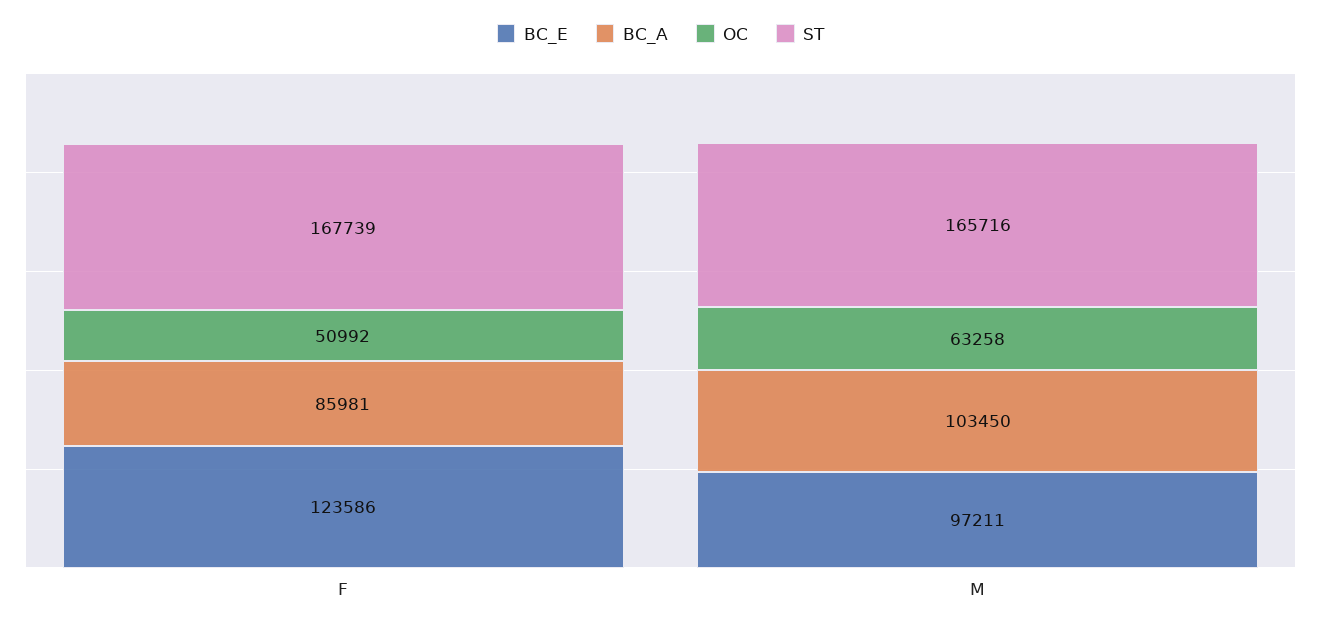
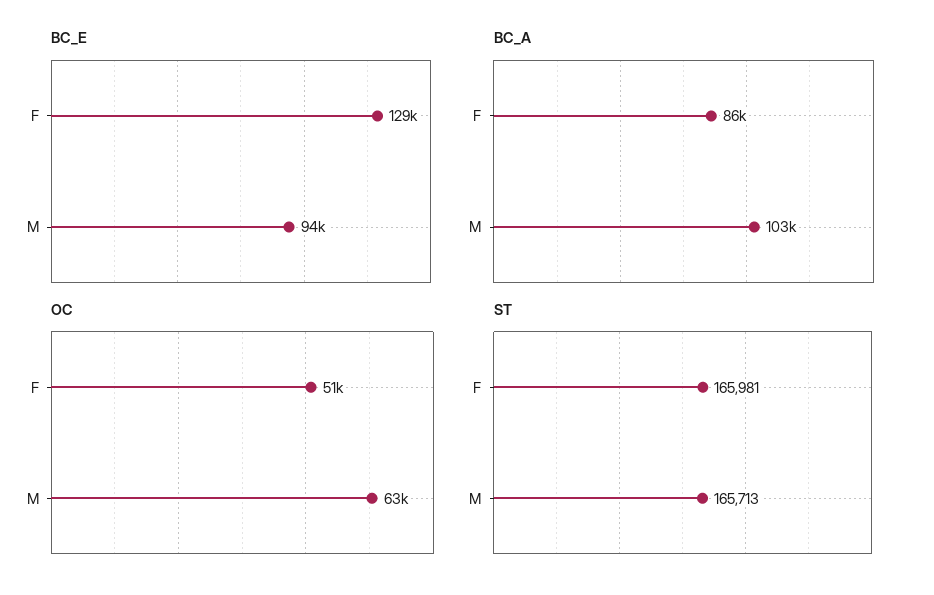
BC_E, F: 123586 -> 129000
ST, F: 167739 -> 165981
BC_E, M: 97211 -> 94000
ST, M: 165716 -> 165713

